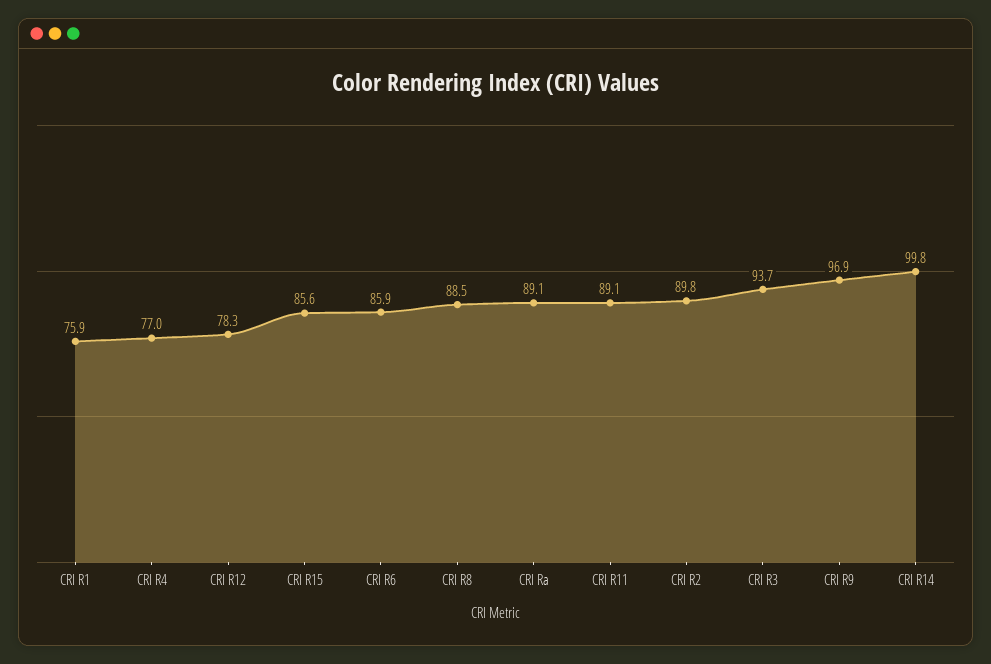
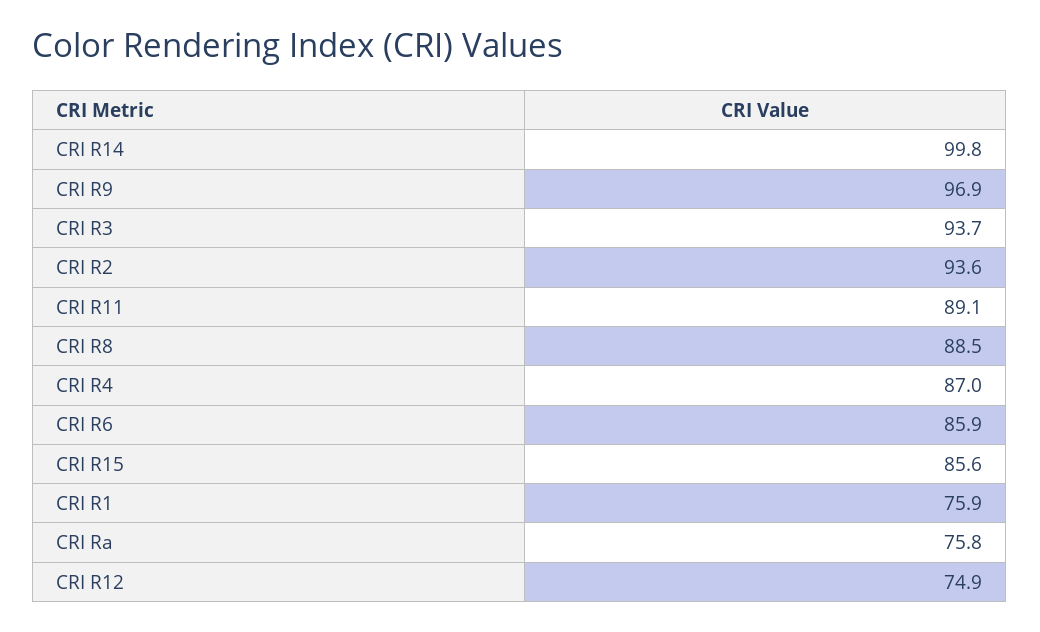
CRI R4: 77 -> 87
CRI R12: 78.3 -> 74.9
CRI Ra: 89.1 -> 75.8
CRI R2: 89.8 -> 93.6

